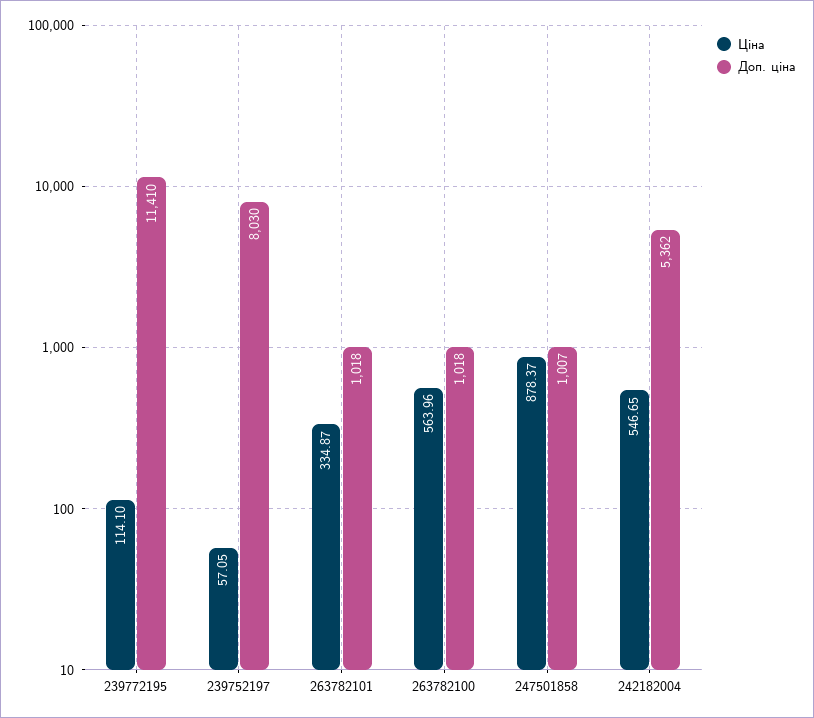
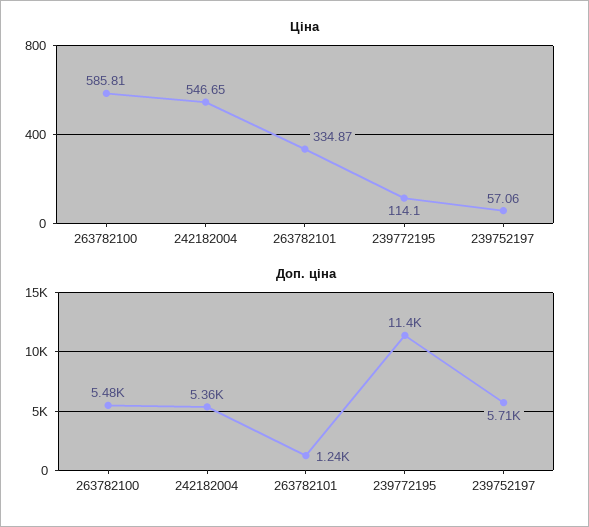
Ціна, 239752197: 57.05 -> 57.06
Доп. ціна, 239752197: 8030 -> 5710
Доп. ціна, 263782101: 1018 -> 1240
Ціна, 263782100: 563.96 -> 585.81
Доп. ціна, 263782100: 1018 -> 5480
Ціна, 247501858: 878.37 -> none
Доп. ціна, 247501858: 1007 -> none

